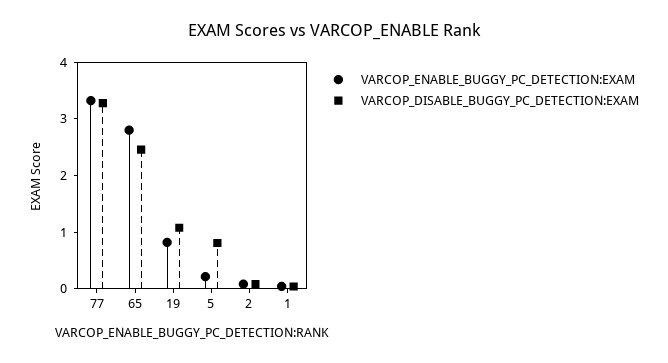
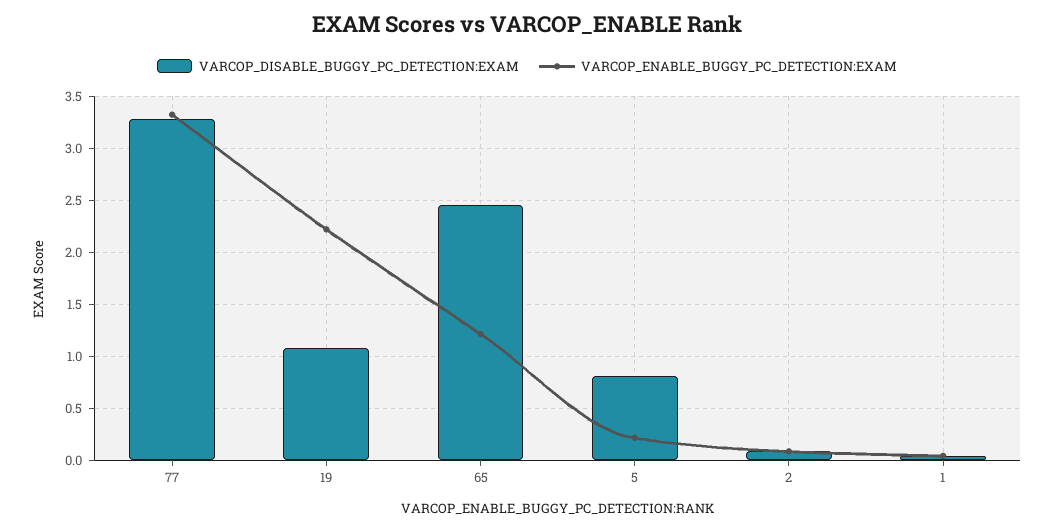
VARCOP_ENABLE_BUGGY_PC_DETECTION:EXAM, 65: 2.8 -> 1.2
VARCOP_ENABLE_BUGGY_PC_DETECTION:EXAM, 19: 0.8 -> 2.2

